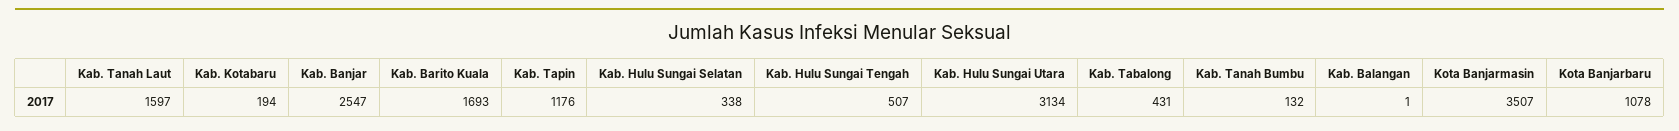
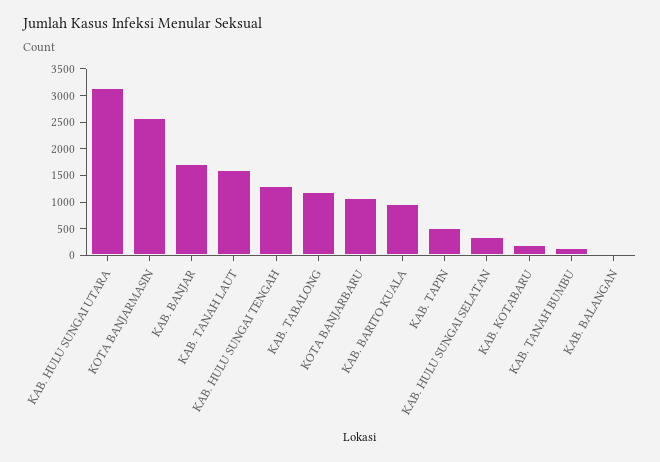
Kab. Banjar: 2547 -> 1750
Kab. Barito Kuala: 1693 -> 1000
Kab. Tapin: 1176 -> 500
Kab. Hulu Sungai Tengah: 507 -> 1250
Kab. Tabalong: 431 -> 1250
Kota Banjarmasin: 3507 -> 2500

